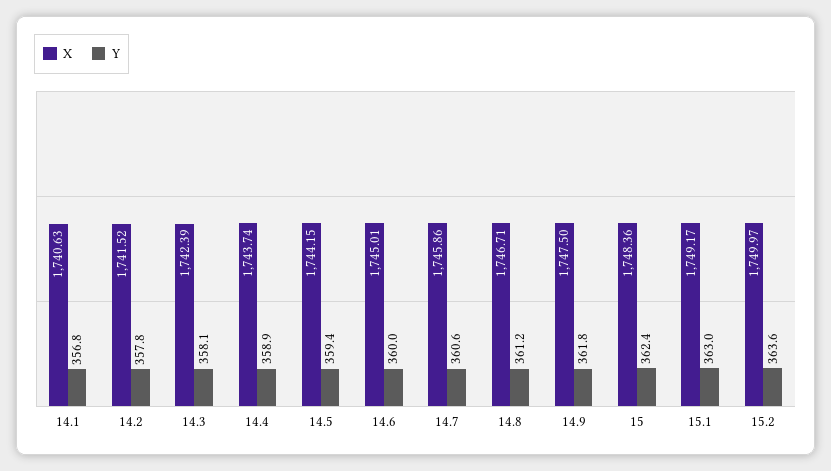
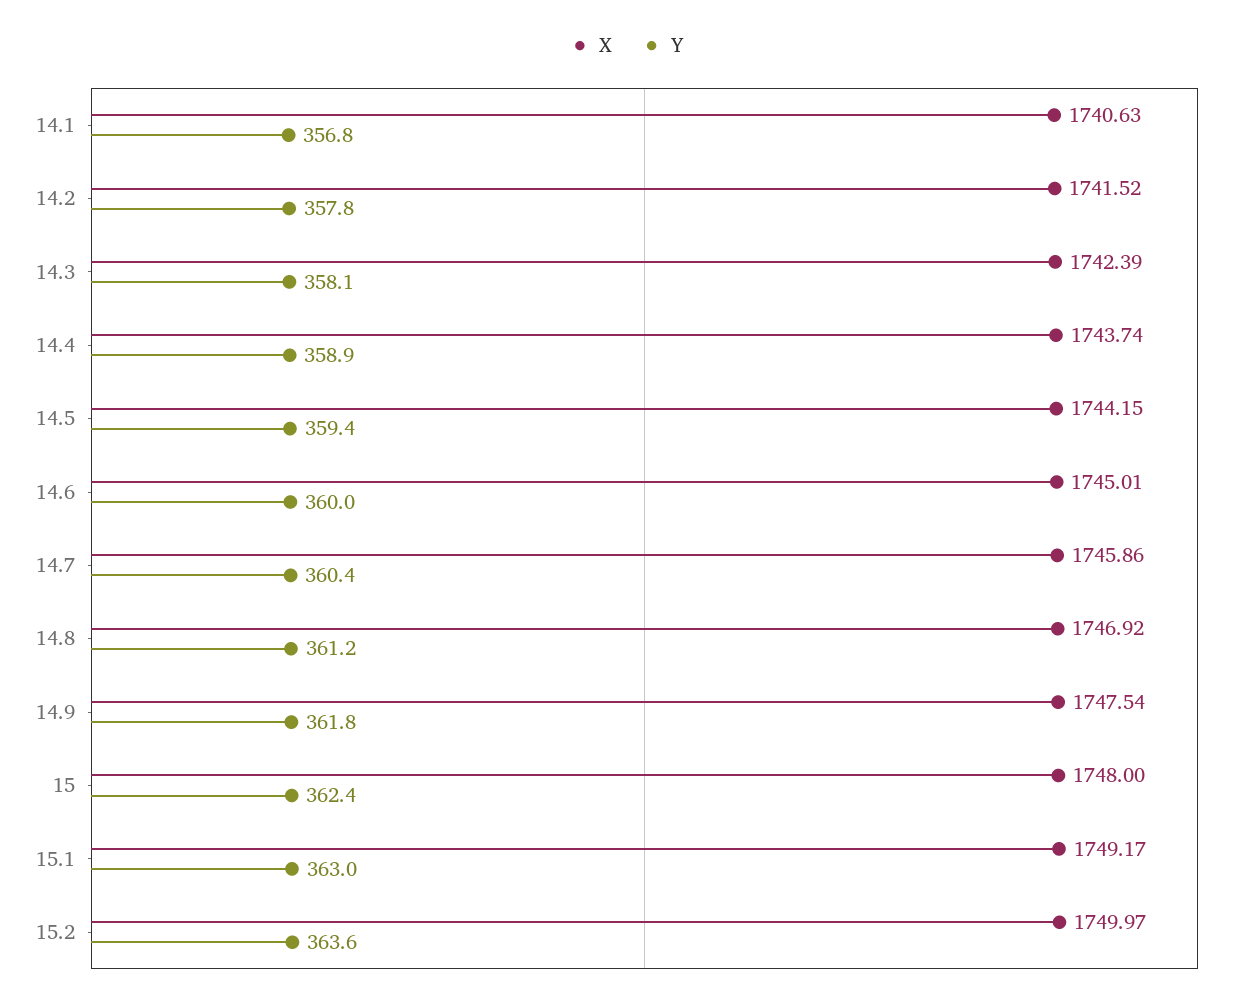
Y, 14.7: 360.6 -> 360.4
X, 14.8: 1746.71 -> 1746.92
X, 14.9: 1747.5 -> 1747.54
X, 15: 1748.36 -> 1748

